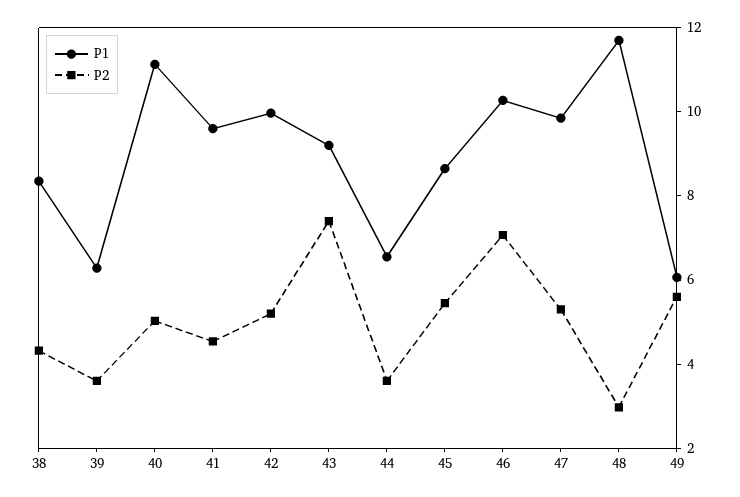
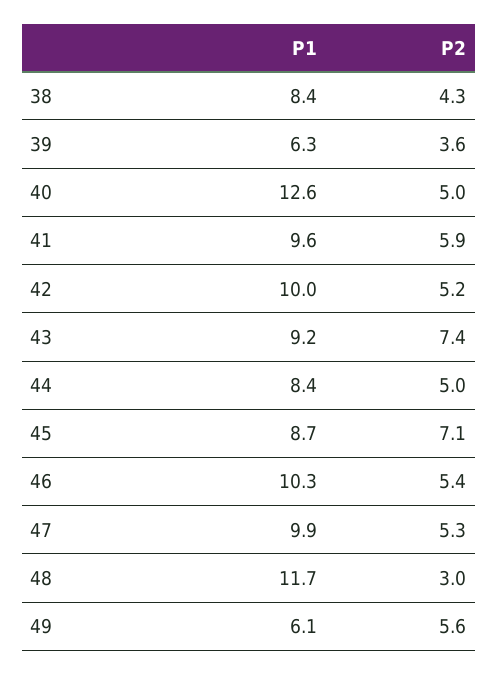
P1, 40: 11 -> 12.6
P2, 41: 4.5 -> 5.9
P1, 44: 6.5 -> 8.4
P2, 44: 3.5 -> 5
P2, 45: 5.5 -> 7.1
P2, 46: 7 -> 5.4

